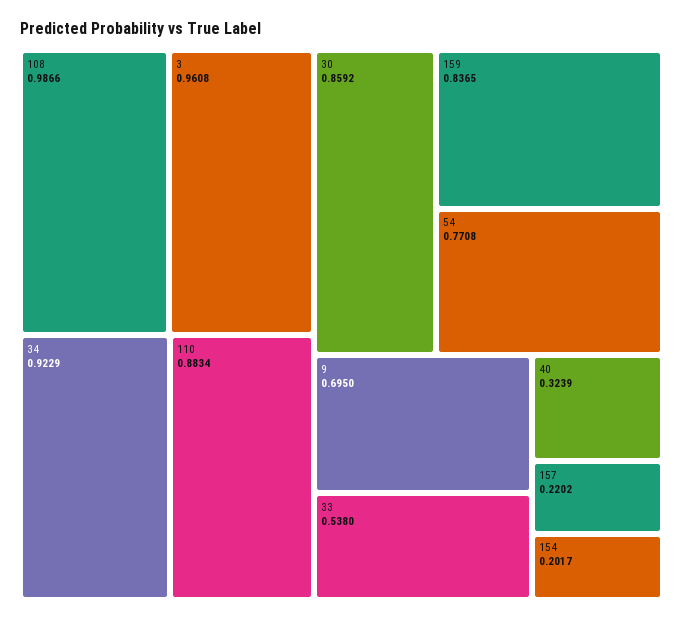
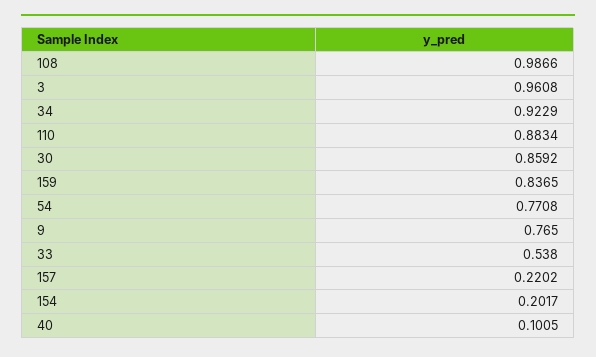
9: 0.695 -> 0.765
40: 0.3239 -> 0.1005

